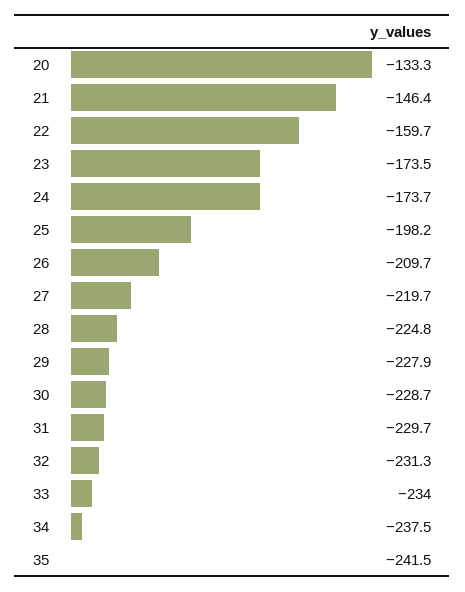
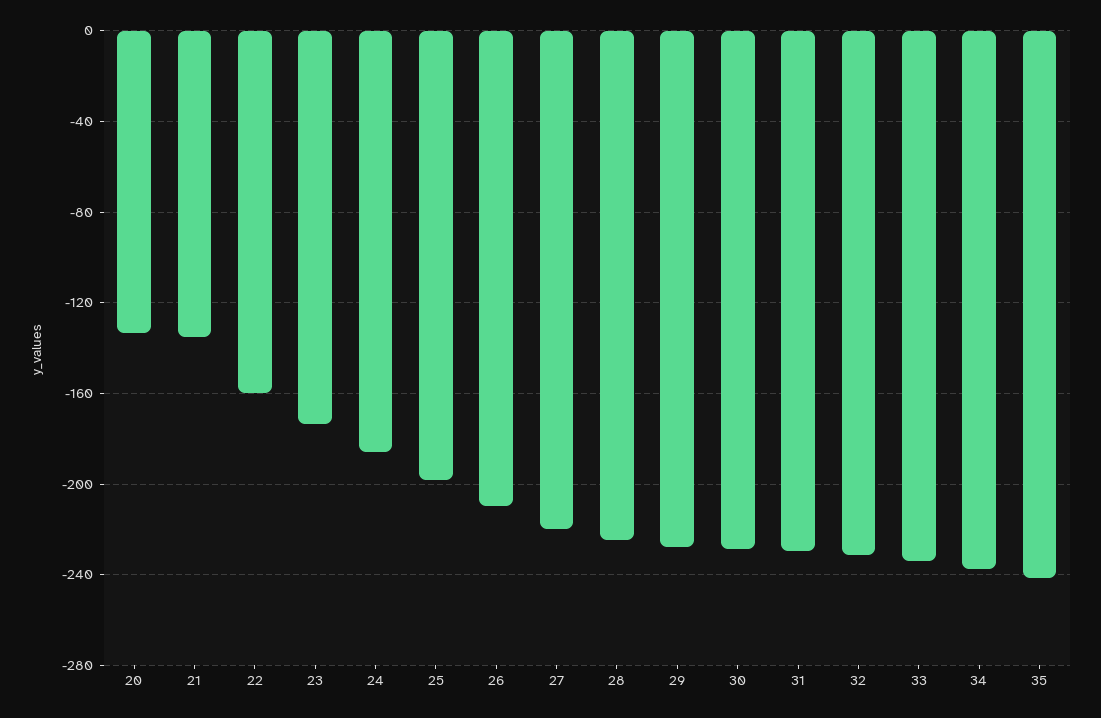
21: -146.4 -> -135
24: -173.7 -> -185

